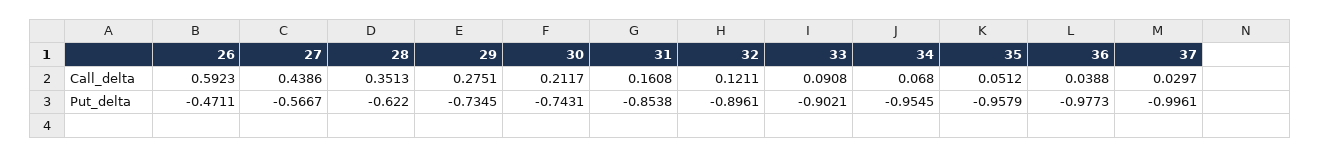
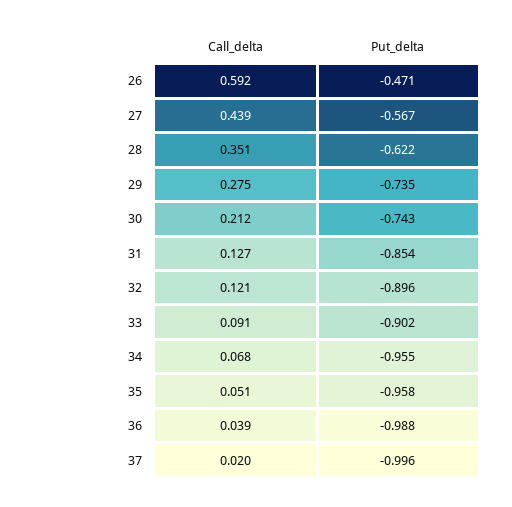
31, Call_delta: 0.1608 -> 0.127
37, Call_delta: 0.0297 -> 0.02
36, Put_delta: -0.9773 -> -0.988

